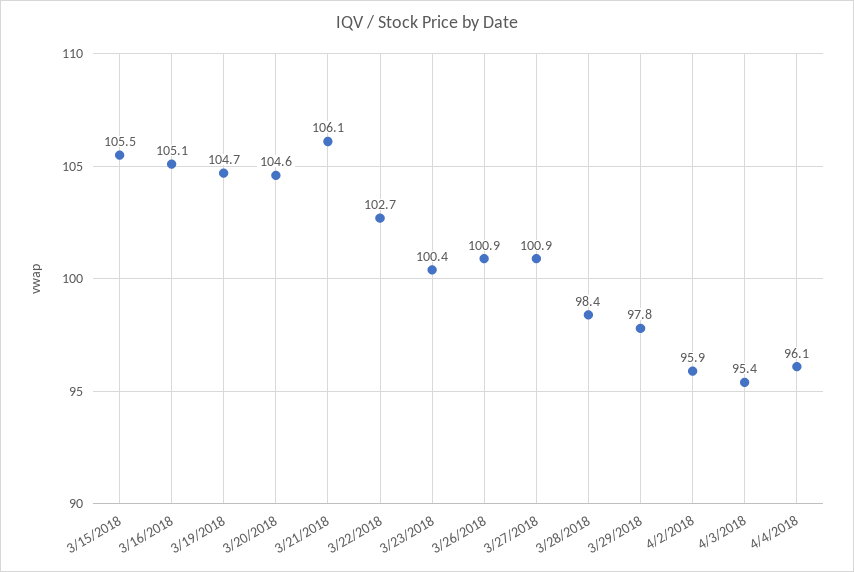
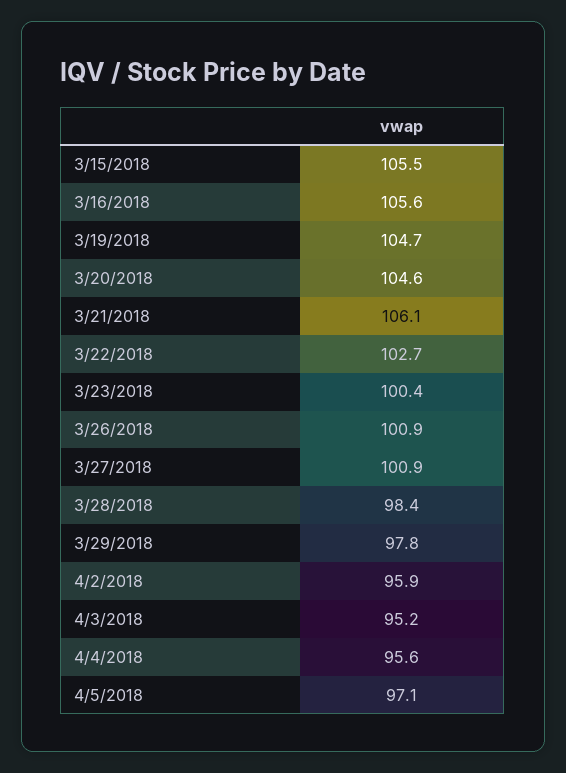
3/16/2018: 105.1 -> 105.6
4/3/2018: 95.4 -> 95.2
4/4/2018: 96.1 -> 95.6
4/5/2018: none -> 97.1

